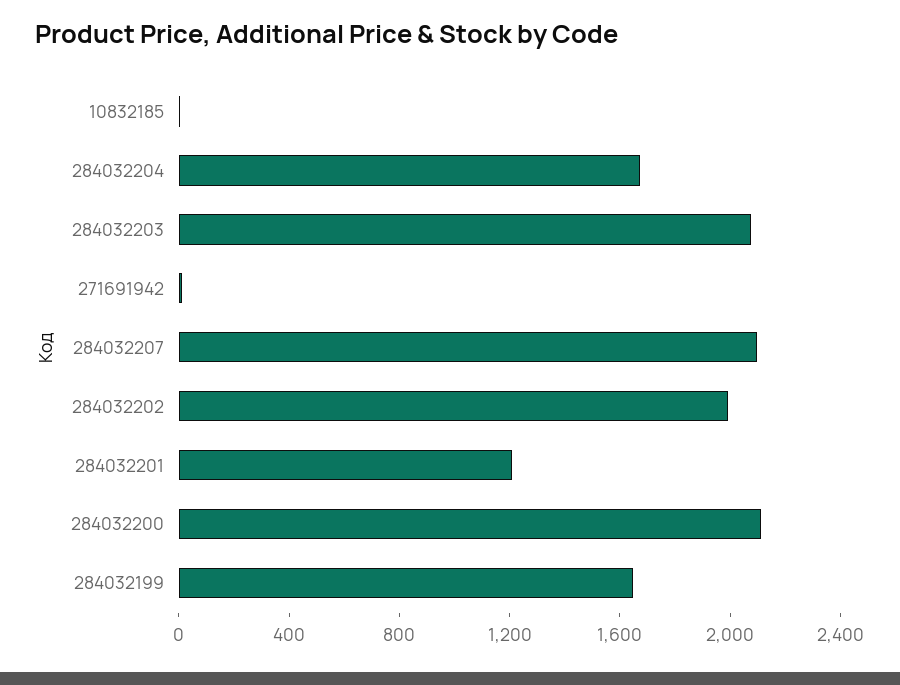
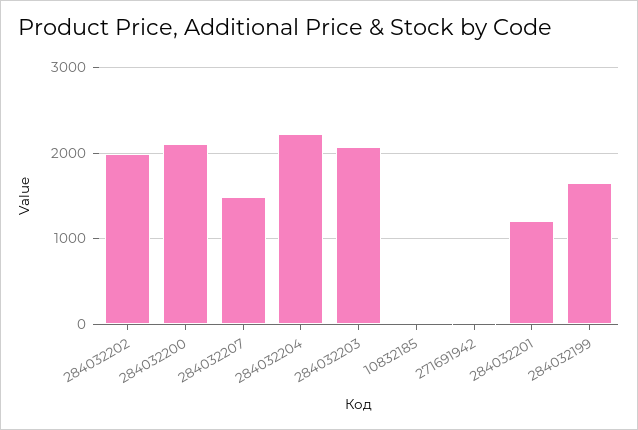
284032204: 1700 -> 2200
284032207: 2100 -> 1500

